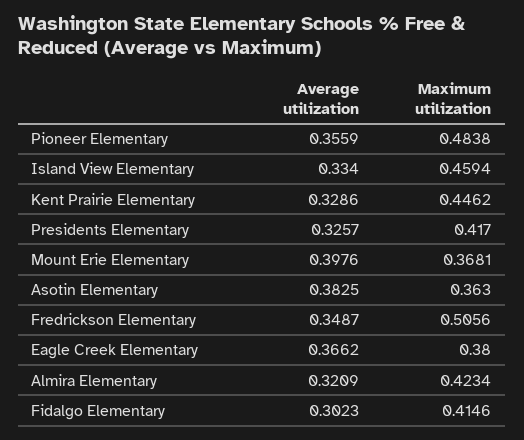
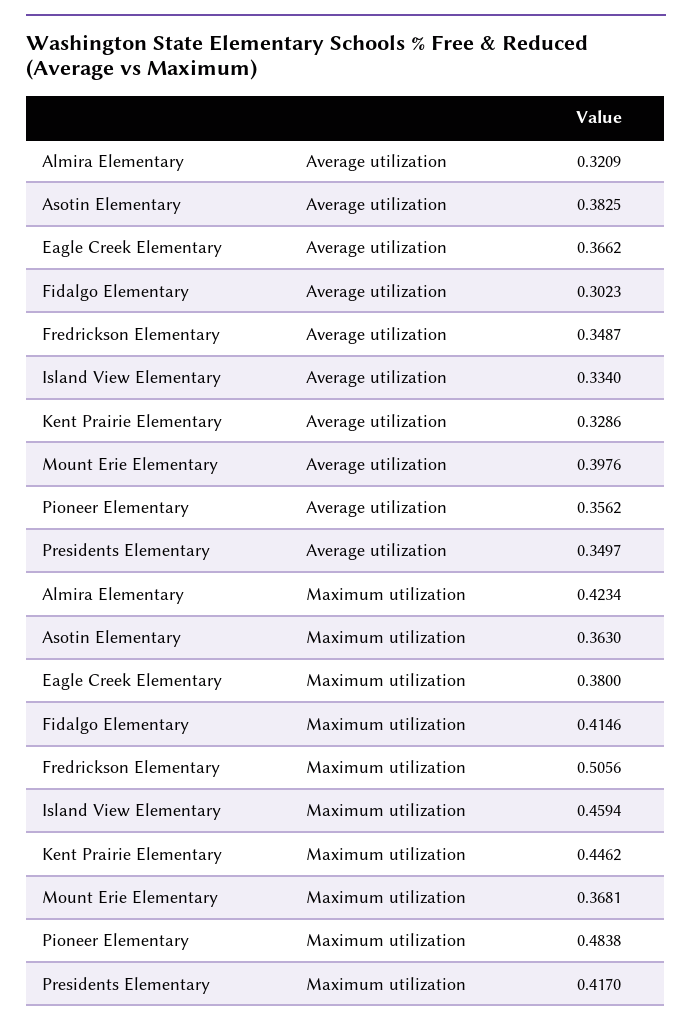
Average utilization, Pioneer Elementary: 0.3559 -> 0.3562
Average utilization, Presidents Elementary: 0.3257 -> 0.3497

